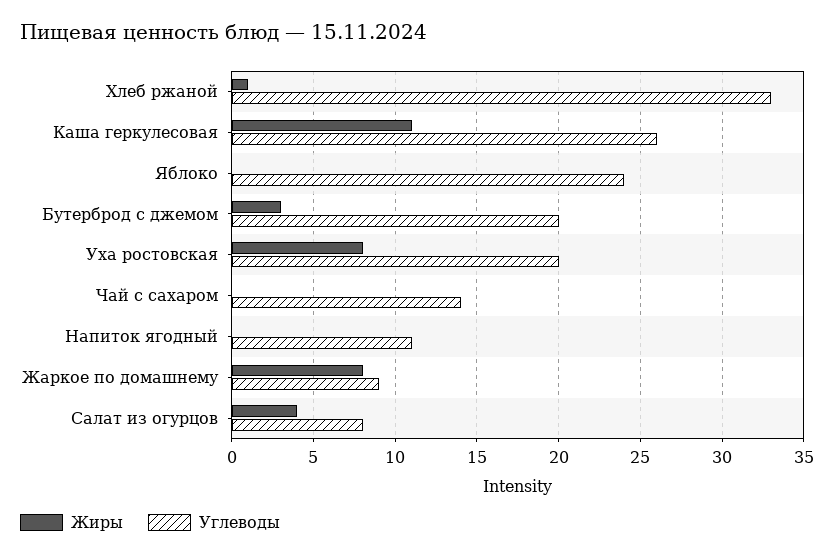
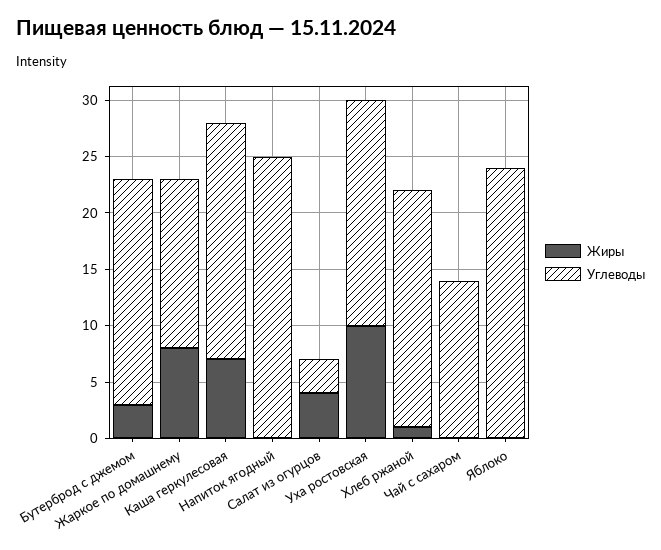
Углеводы, Хлеб ржаной: 33 -> 21
Жиры, Каша геркулесовая: 11 -> 7
Углеводы, Каша геркулесовая: 26 -> 21
Жиры, Уха ростовская: 8 -> 10
Углеводы, Напиток ягодный: 11 -> 25
Углеводы, Жаркое по домашнему: 9 -> 15
Углеводы, Салат из огурцов: 8 -> 3

